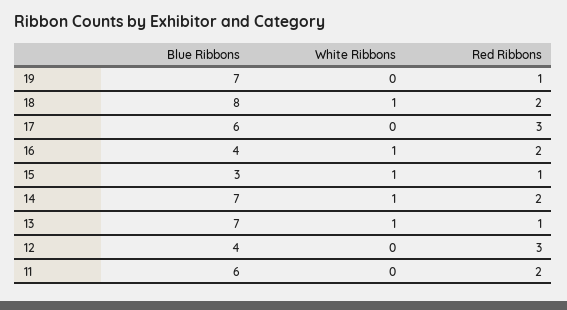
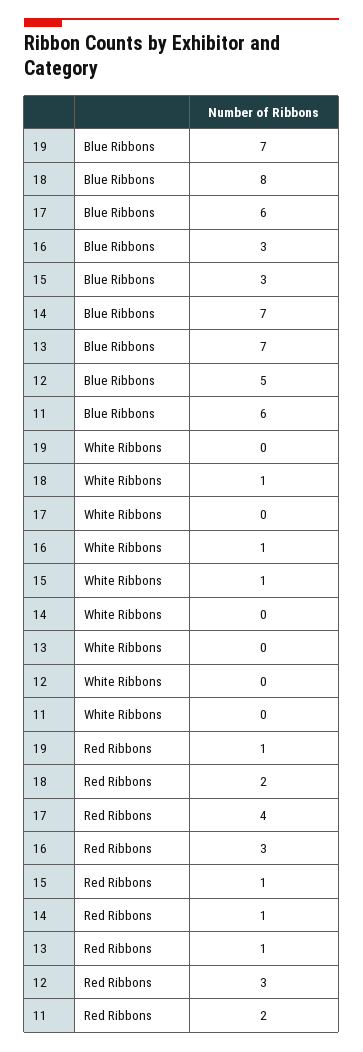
Red Ribbons, 17: 3 -> 4
Blue Ribbons, 16: 4 -> 3
Red Ribbons, 16: 2 -> 3
White Ribbons, 14: 1 -> 0
Red Ribbons, 14: 2 -> 1
White Ribbons, 13: 1 -> 0
Blue Ribbons, 12: 4 -> 5

